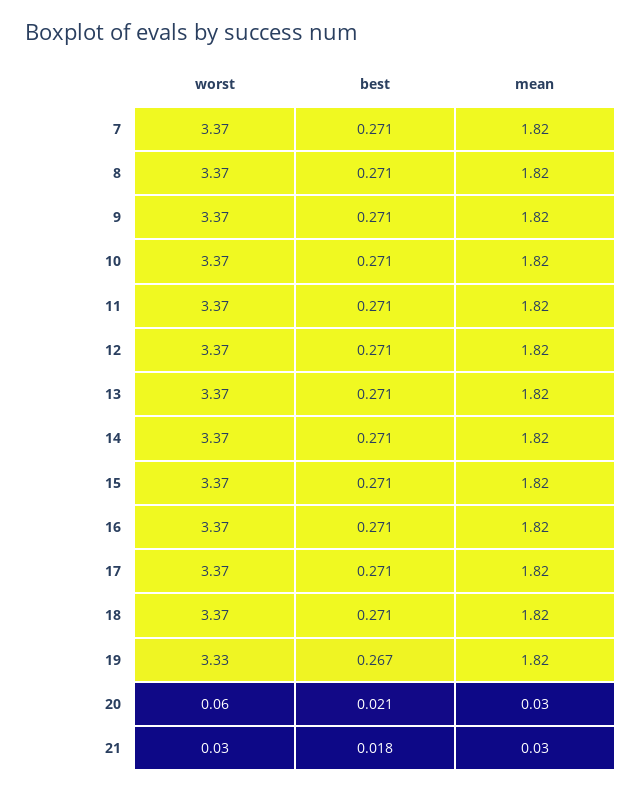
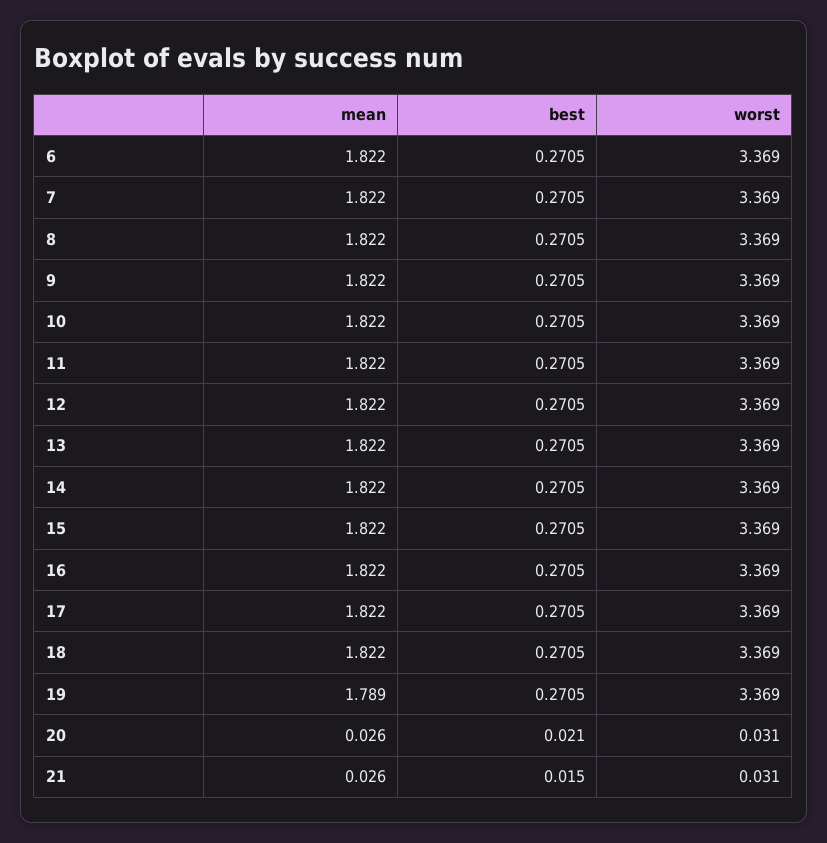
worst, 19: 3.33 -> 3.369
best, 19: 0.267 -> 0.2705
mean, 19: 1.82 -> 1.789
worst, 20: 0.06 -> 0.031
best, 21: 0.018 -> 0.015
mean, 6: none -> 1.822
best, 6: none -> 0.2705
worst, 6: none -> 3.369

